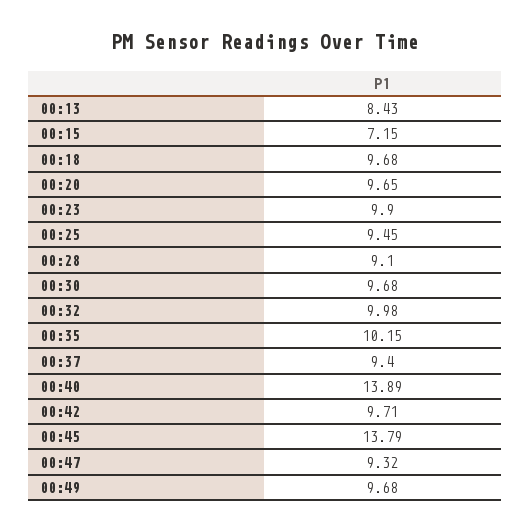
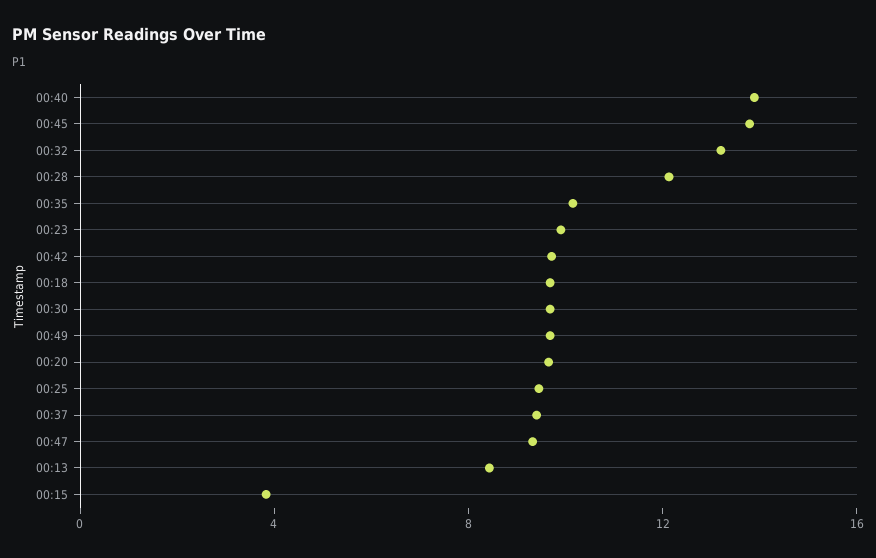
00:15: 7.15 -> 4
00:28: 9.1 -> 12
00:32: 9.98 -> 13

